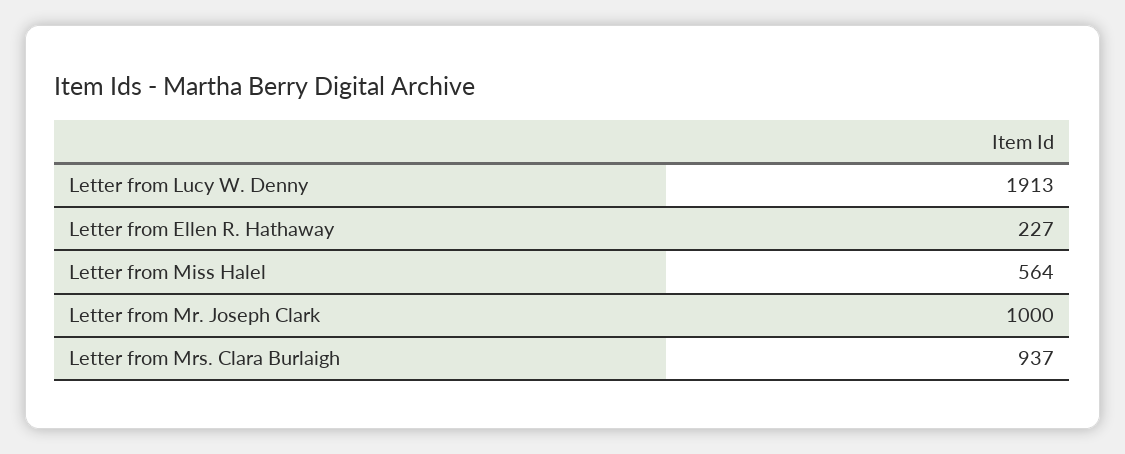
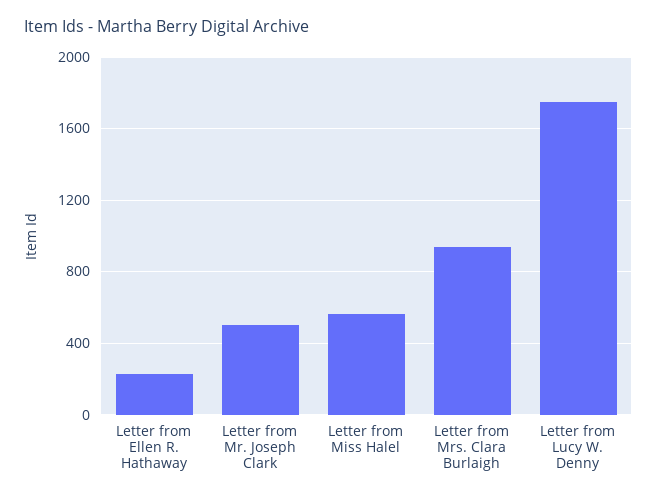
Letter from Lucy W. Denny: 1913 -> 1750
Letter from Mr. Joseph Clark: 1000 -> 500

